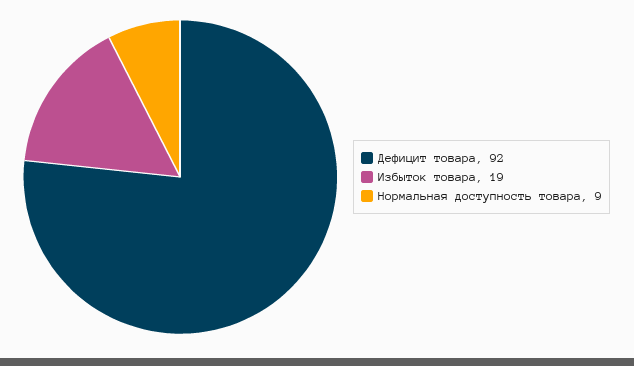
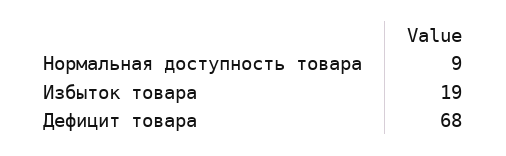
Дефицит товара: 92 -> 68

